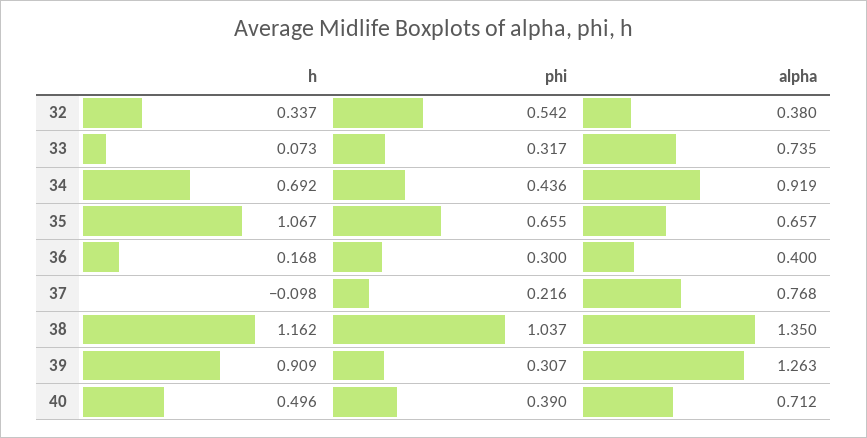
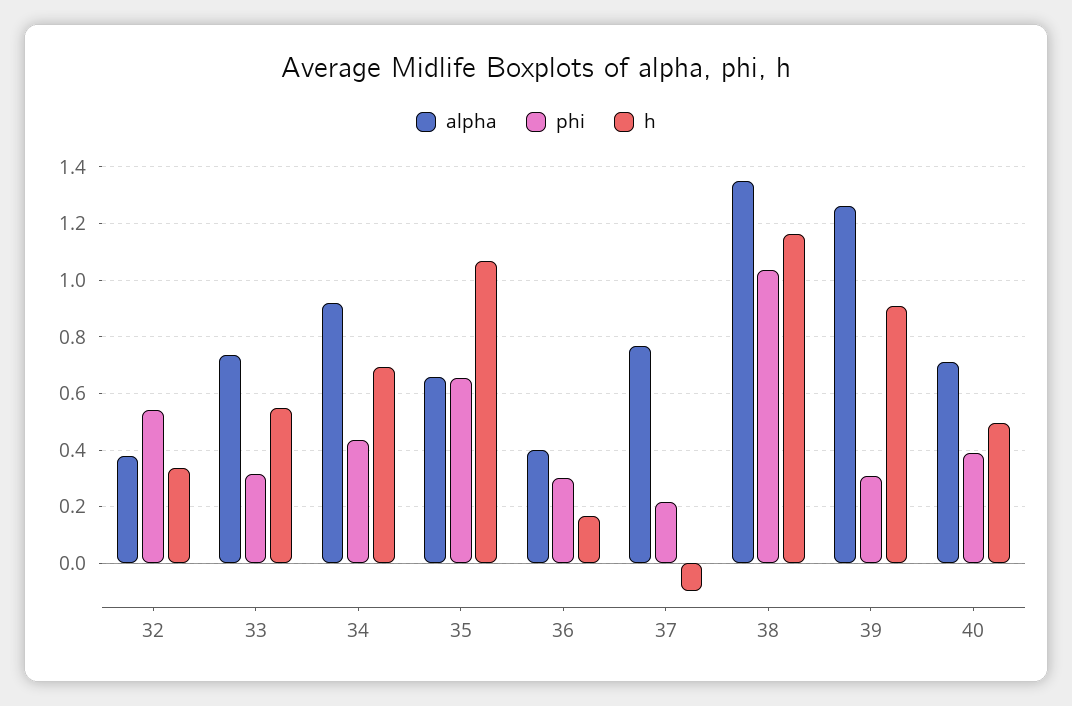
h, 33: 0.073 -> 0.55

